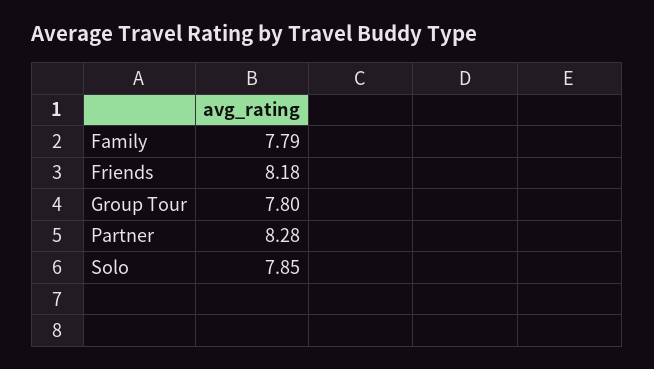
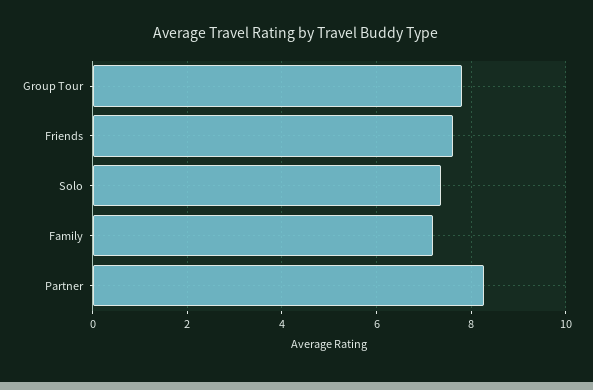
Family: 7.79 -> 7.2
Friends: 8.18 -> 7.6
Solo: 7.85 -> 7.4

